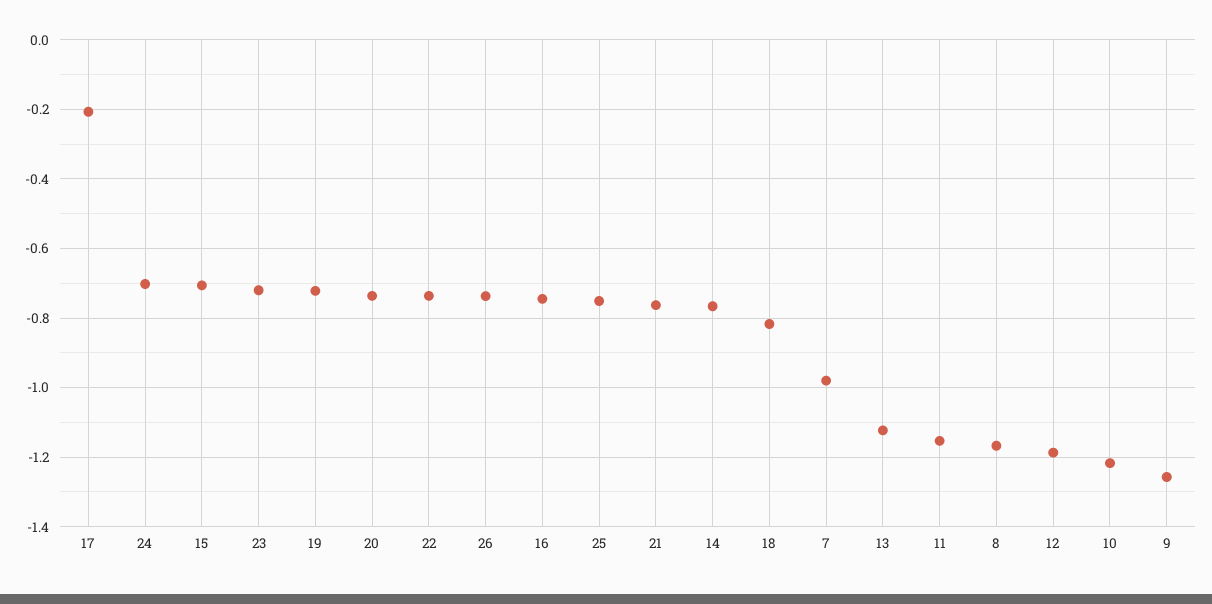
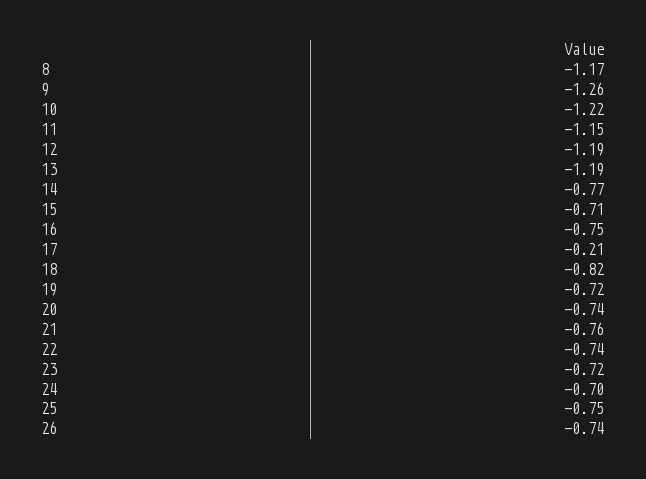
7: -0.98 -> none
13: -1.12 -> -1.19

